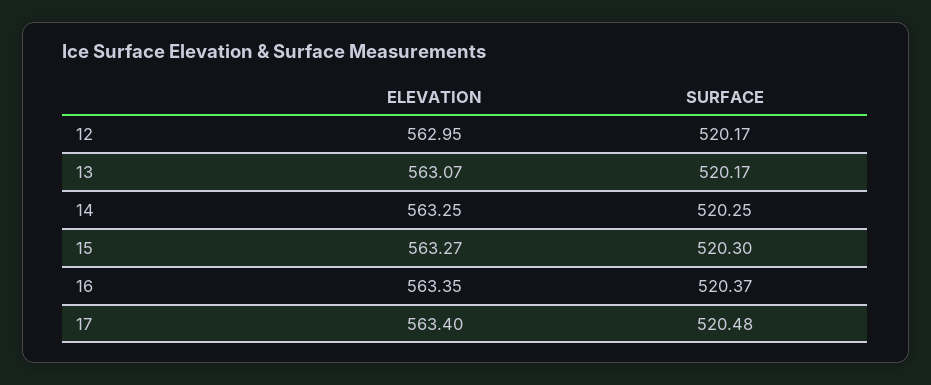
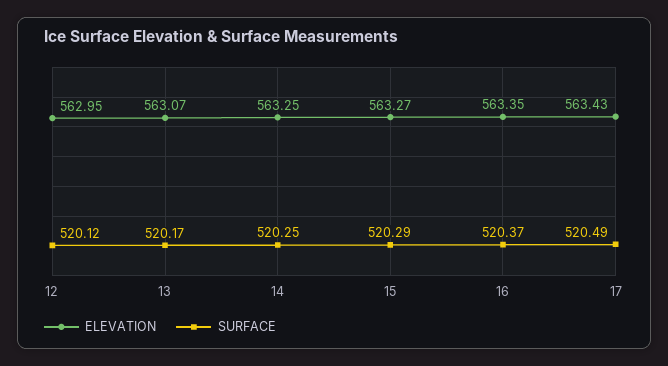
SURFACE, 12: 520.17 -> 520.12
SURFACE, 15: 520.3 -> 520.29
ELEVATION, 17: 563.4 -> 563.43
SURFACE, 17: 520.48 -> 520.49

